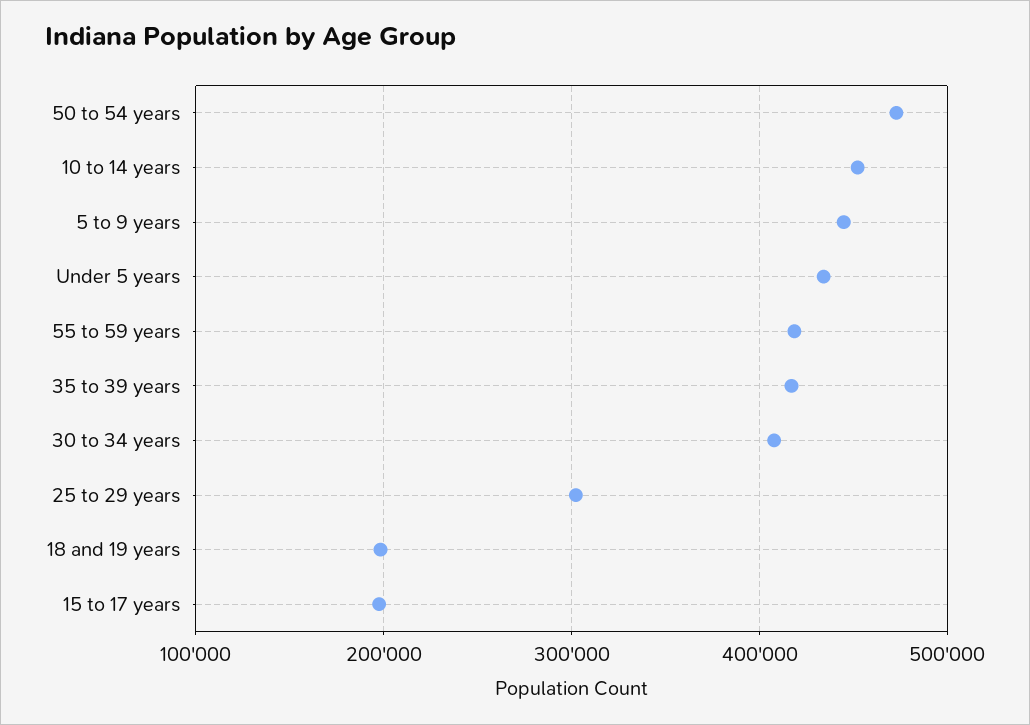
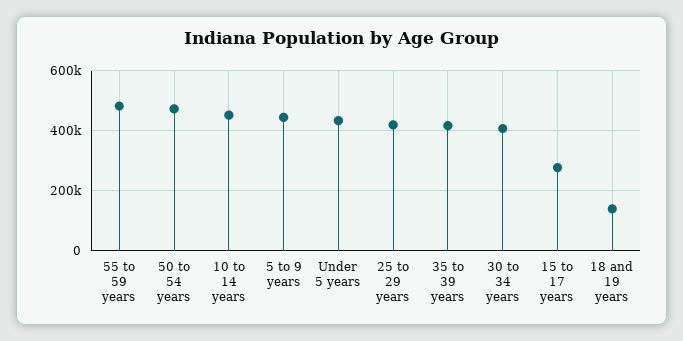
55 to 59 years: 420000 -> 480000
25 to 29 years: 300000 -> 420000
18 and 19 years: 200000 -> 140000
15 to 17 years: 200000 -> 280000

